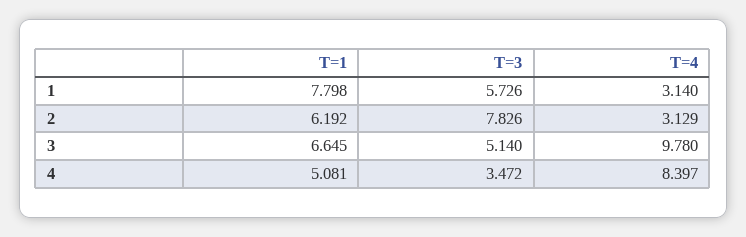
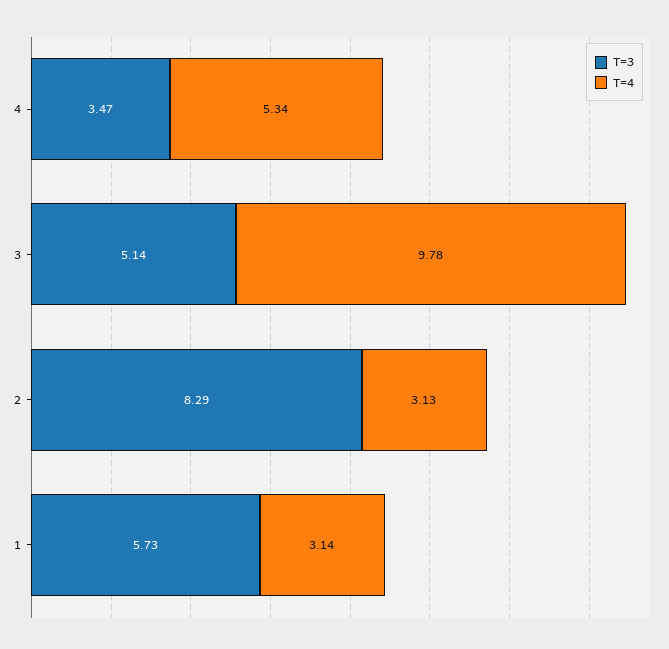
T=1, 1: 7.798 -> none
T=1, 2: 6.192 -> none
T=3, 2: 7.826 -> 8.29
T=1, 3: 6.645 -> none
T=1, 4: 5.081 -> none
T=4, 4: 8.397 -> 5.34

